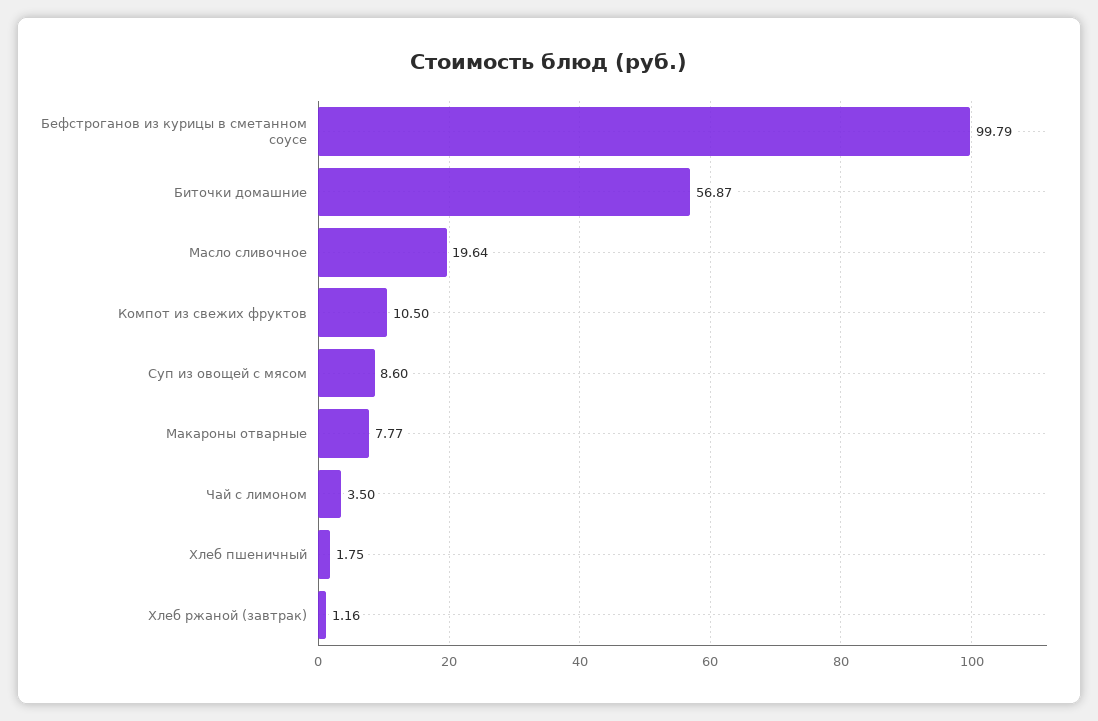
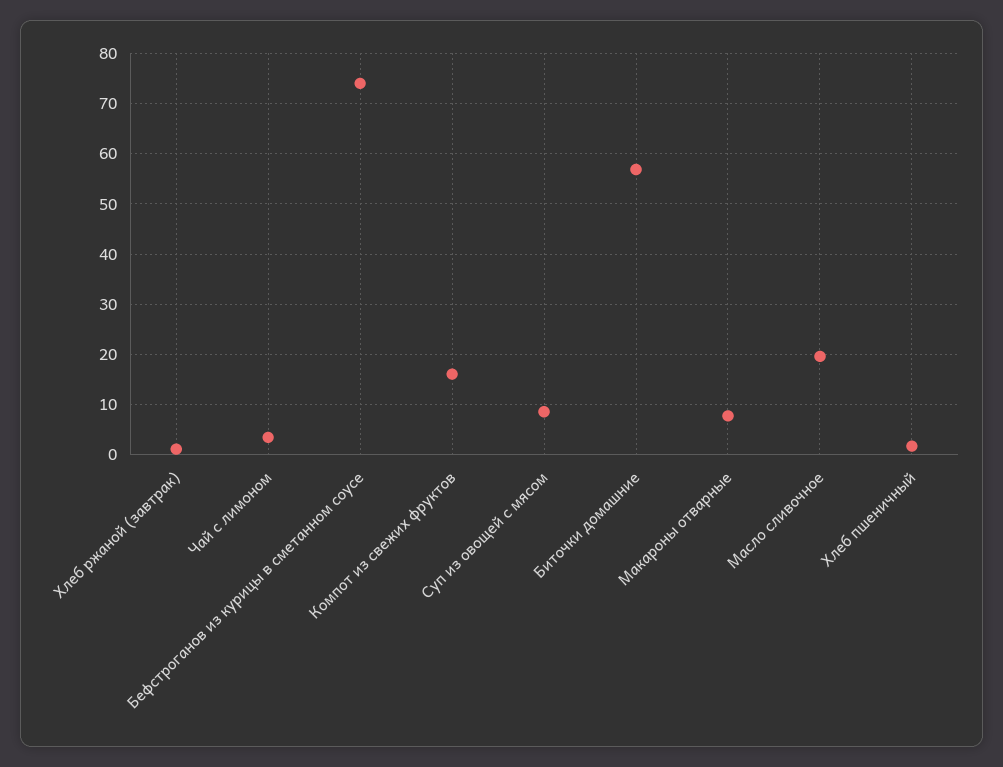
Бефстроганов из курицы в сметанном соусе: 99.79 -> 74
Компот из свежих фруктов: 10.5 -> 16

